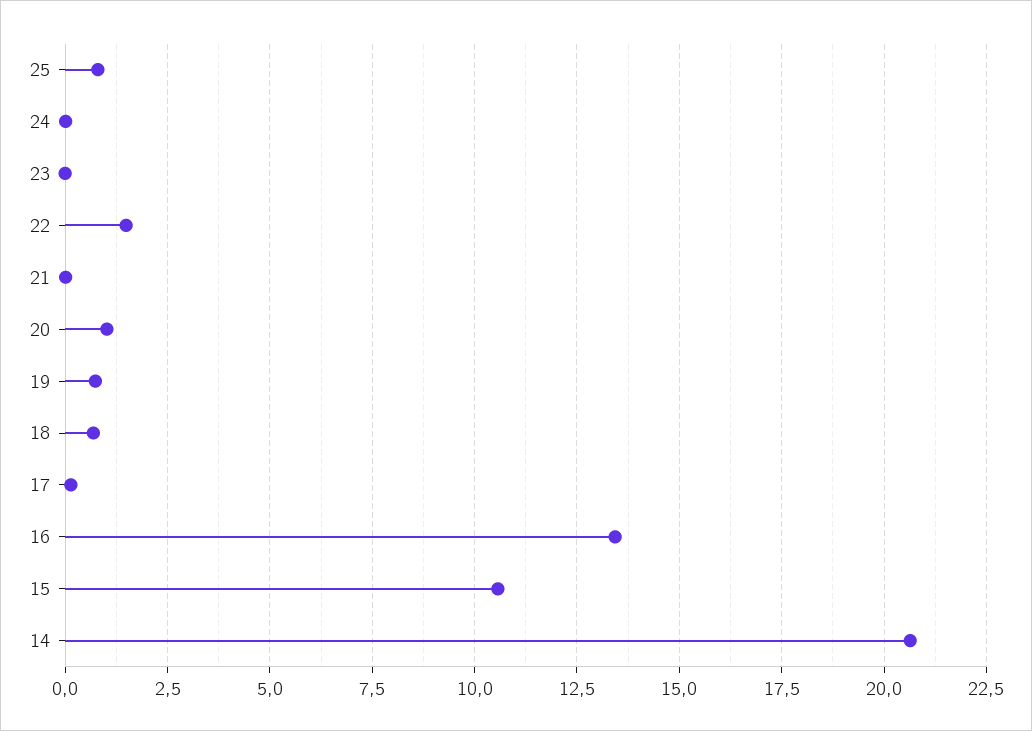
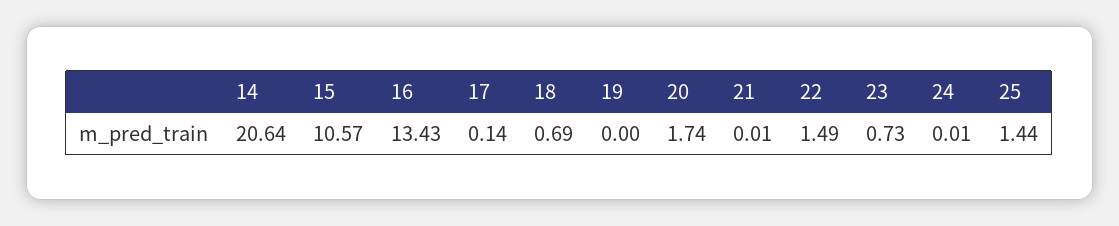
25: 0.75 -> 1.44
23: 0 -> 0.73
20: 1 -> 1.74
19: 0.75 -> 0

